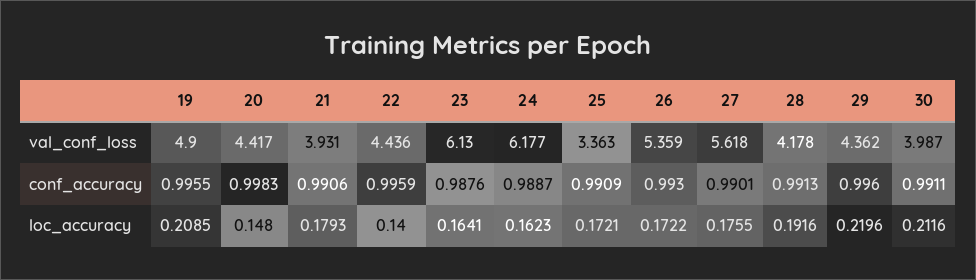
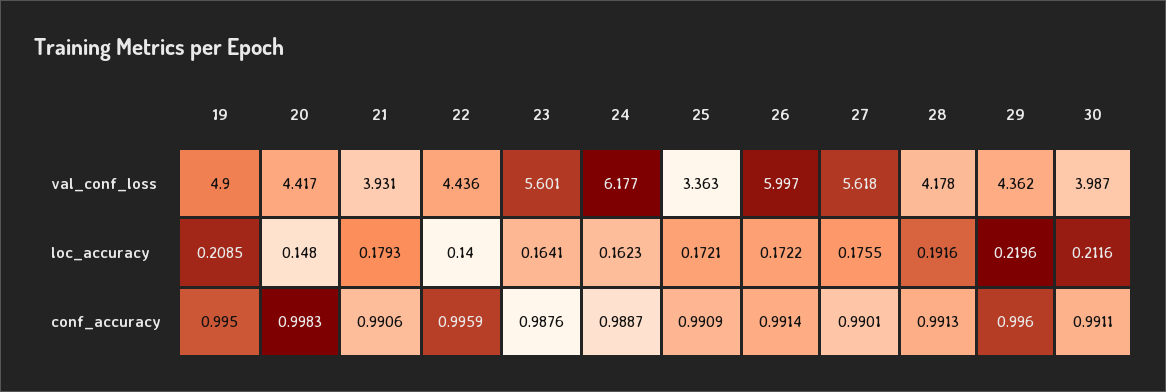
23, val_conf_loss: 6.13 -> 5.601
26, val_conf_loss: 5.359 -> 5.997
19, conf_accuracy: 0.9955 -> 0.995
26, conf_accuracy: 0.993 -> 0.9914

